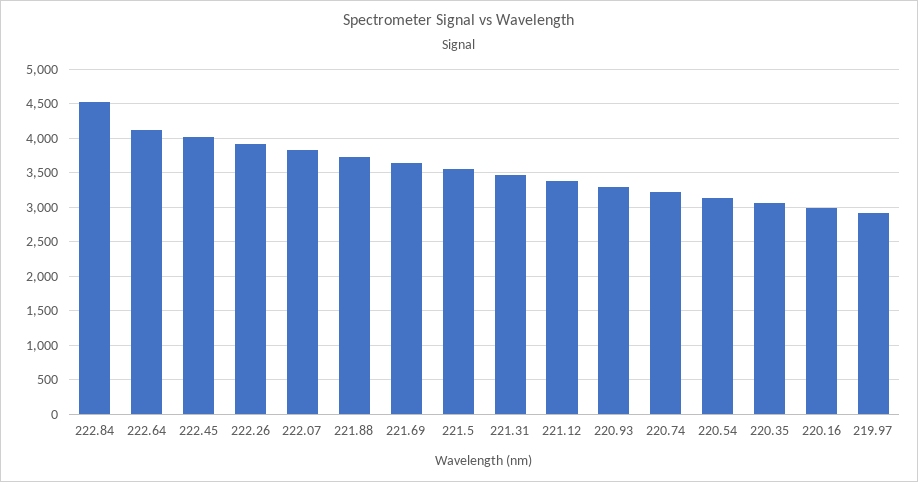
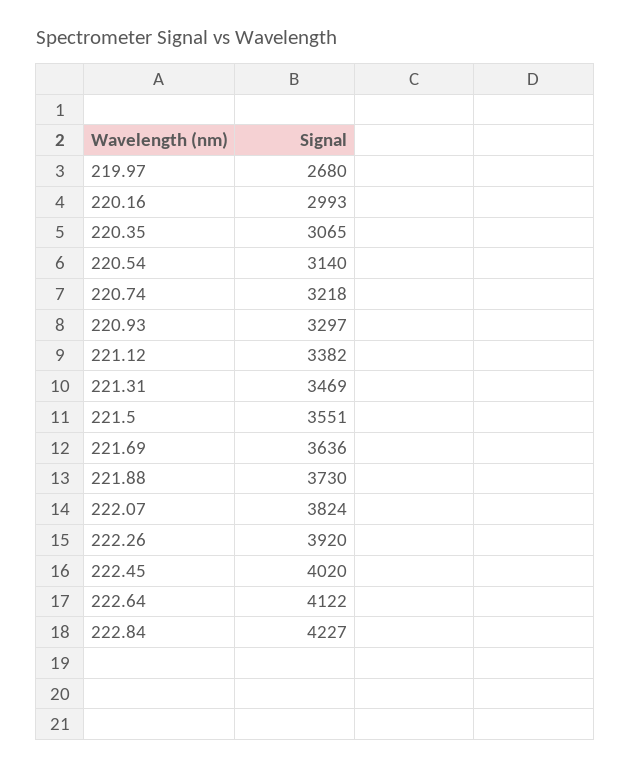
222.84: 4500 -> 4227
219.97: 2900 -> 2680

